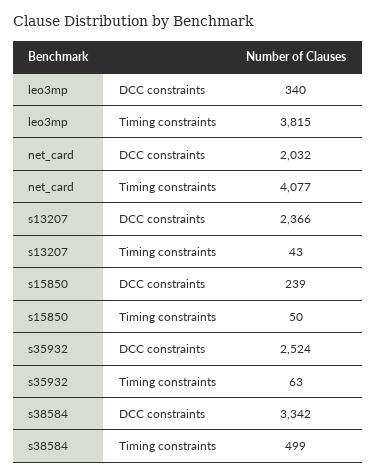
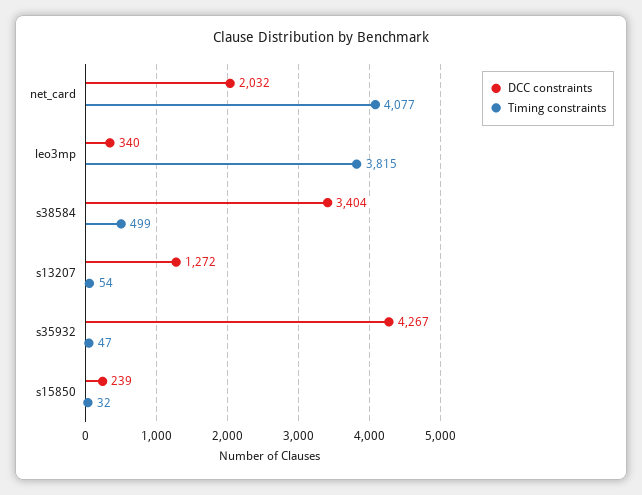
DCC constraints, s13207: 2366 -> 1272
Timing constraints, s13207: 43 -> 54
Timing constraints, s15850: 50 -> 32
DCC constraints, s35932: 2524 -> 4267
Timing constraints, s35932: 63 -> 47
DCC constraints, s38584: 3342 -> 3404

